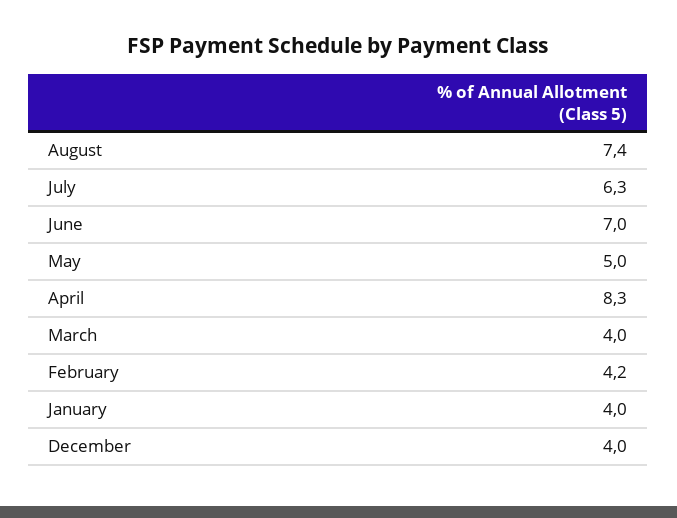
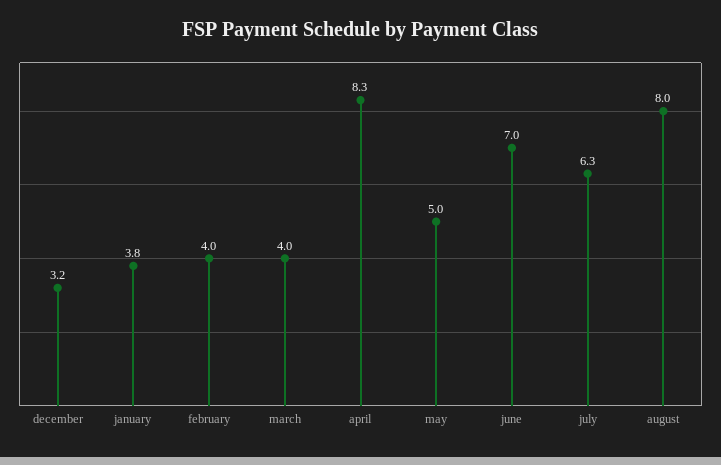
August: 7.4 -> 8
February: 4.2 -> 4
January: 4 -> 3.8
December: 4 -> 3.2

